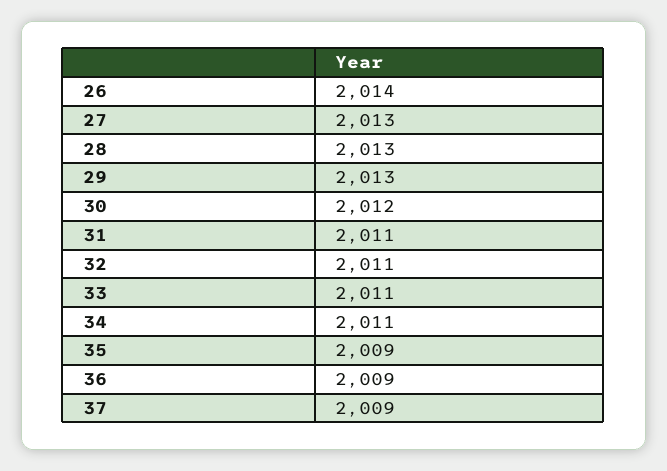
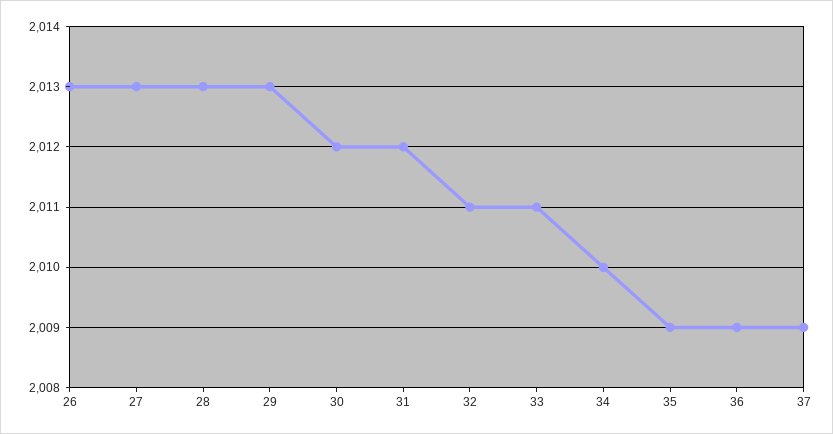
26: 2014 -> 2013
31: 2011 -> 2012
34: 2011 -> 2010

